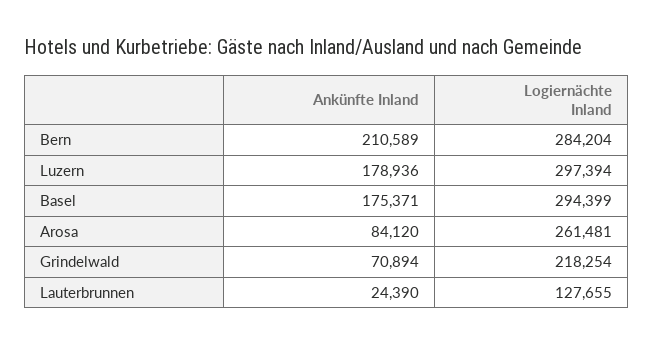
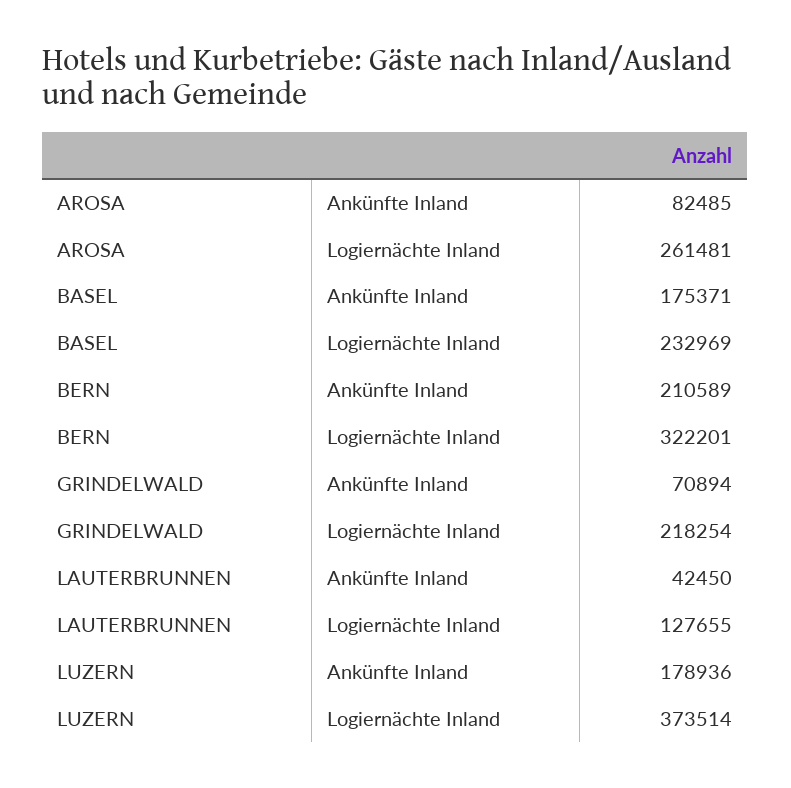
Logiernächte Inland, Bern: 284204 -> 322201
Logiernächte Inland, Luzern: 297394 -> 373514
Logiernächte Inland, Basel: 294399 -> 232969
Ankünfte Inland, Arosa: 84120 -> 82485
Ankünfte Inland, Lauterbrunnen: 24390 -> 42450

